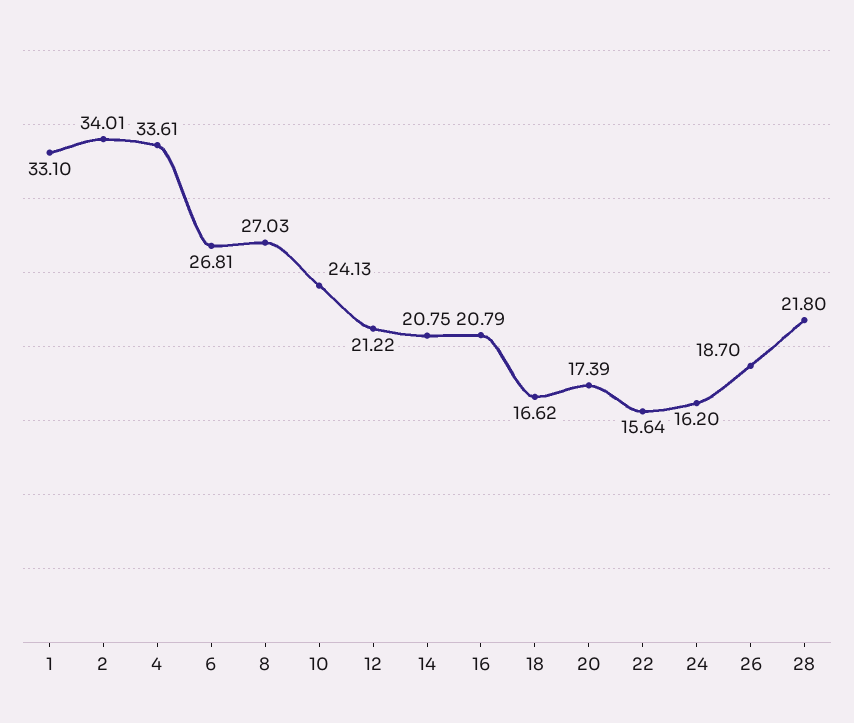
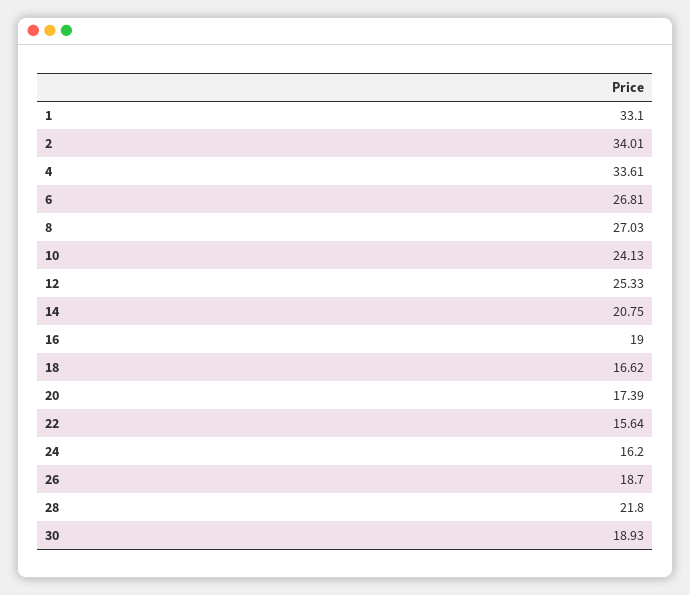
12: 21.22 -> 25.33
16: 20.79 -> 19
30: none -> 18.93

